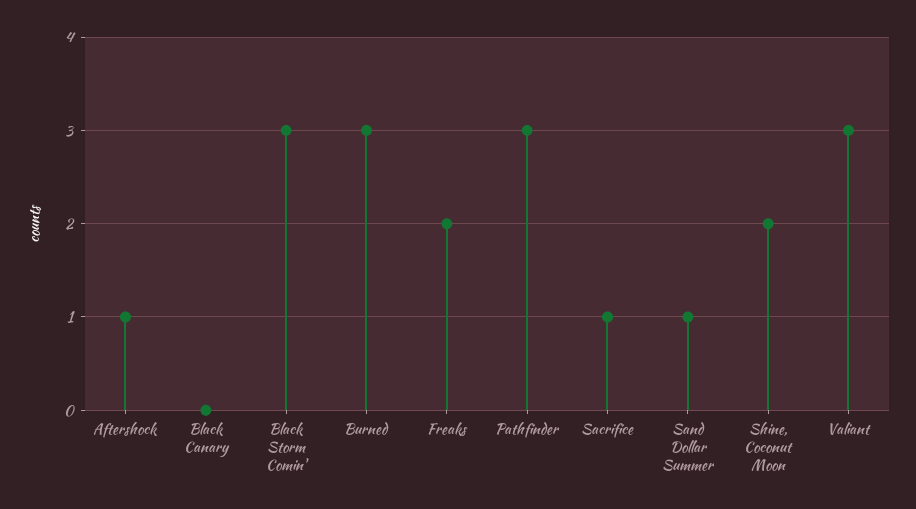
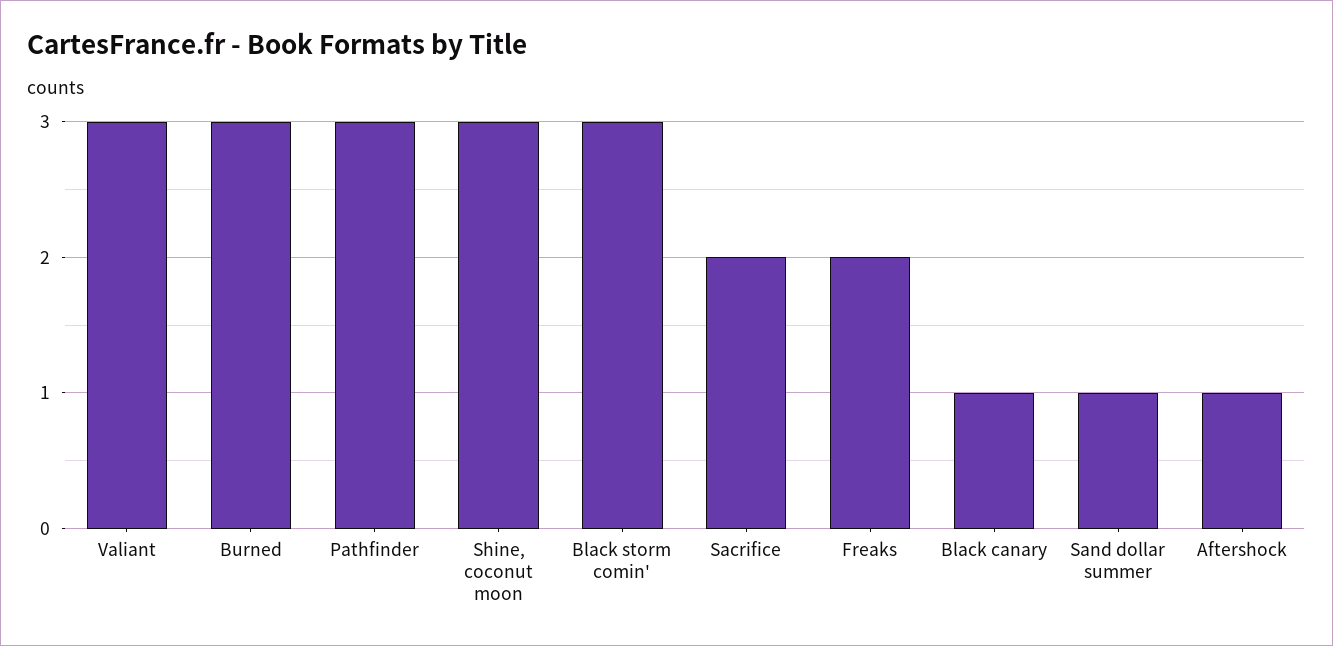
Black Canary: 0 -> 1
Sacrifice: 1 -> 2
Shine, Coconut Moon: 2 -> 3

